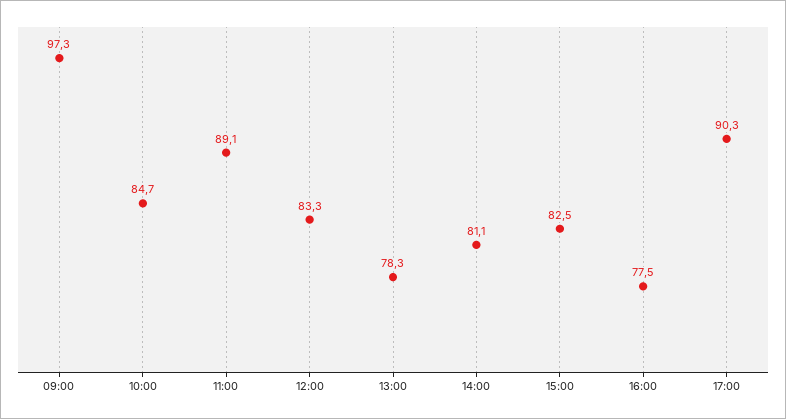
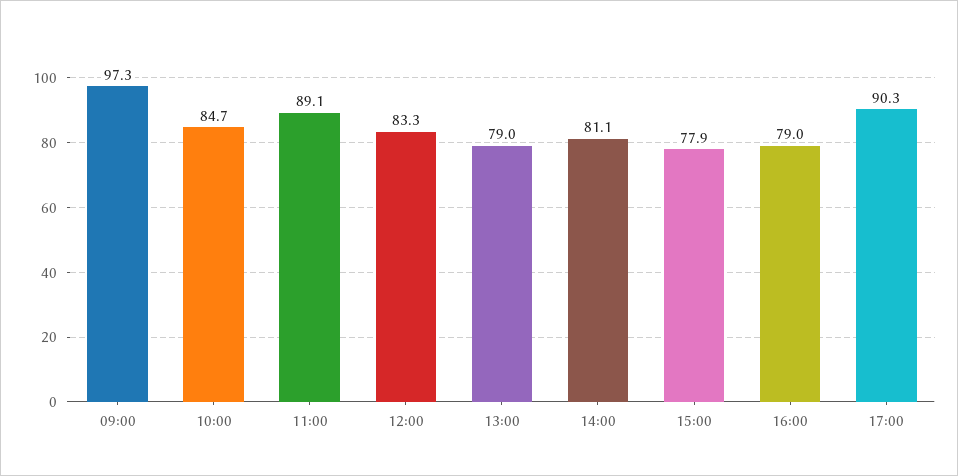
13:00: 78.3 -> 79
15:00: 82.5 -> 77.9
16:00: 77.5 -> 79

